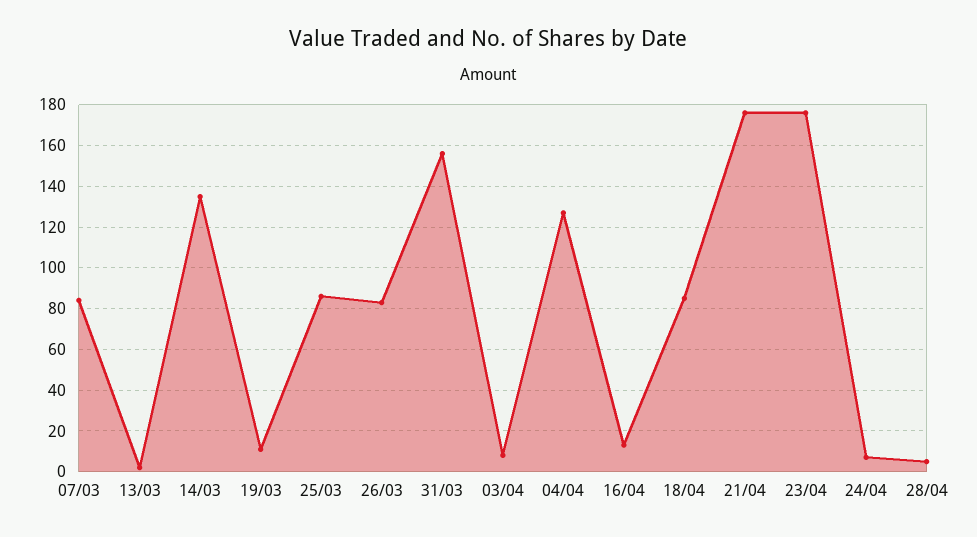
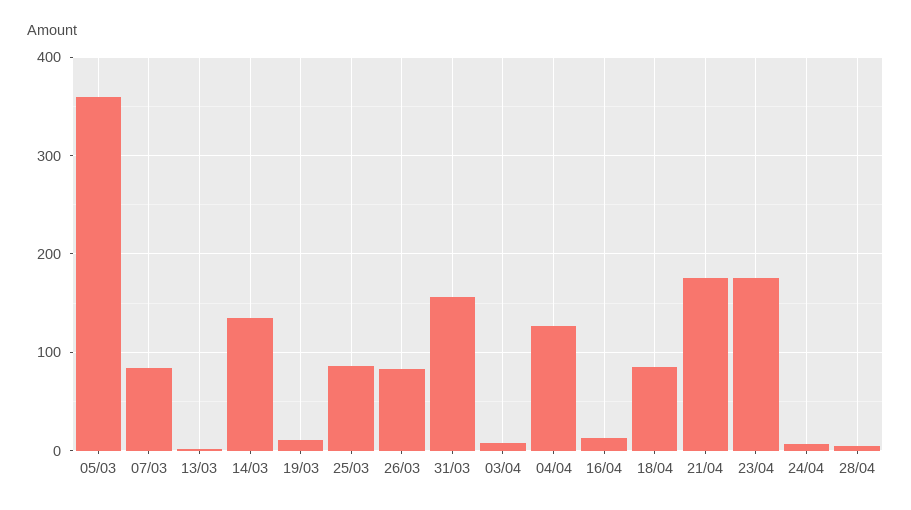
05/03: none -> 360

